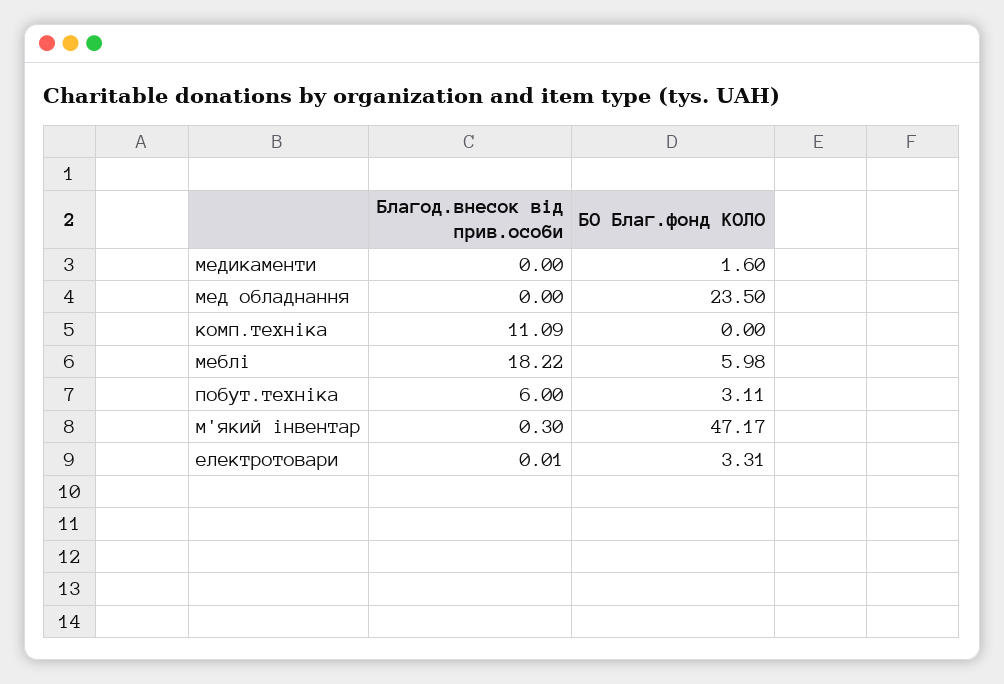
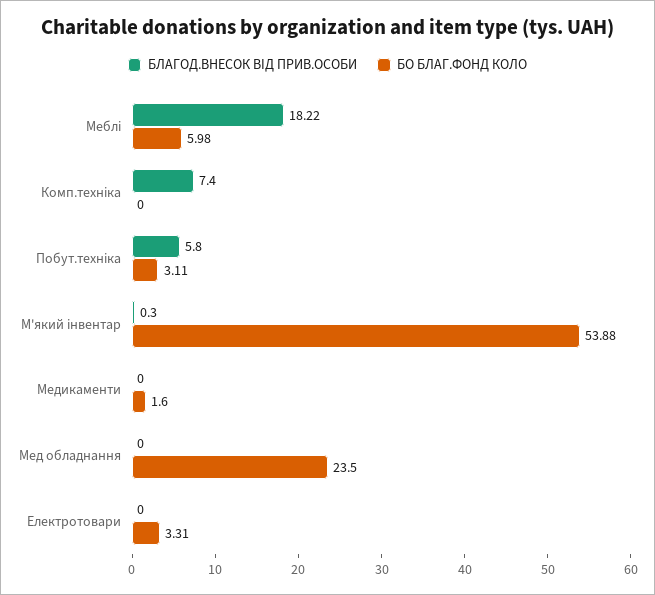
Благод.внесок від прив.особи, комп.техніка: 11.09 -> 7.4
Благод.внесок від прив.особи, побут.техніка: 6 -> 5.8
БО Благ.фонд КОЛО, м'який інвентар: 47.17 -> 53.88
Благод.внесок від прив.особи, електротовари: 0.01 -> 0

